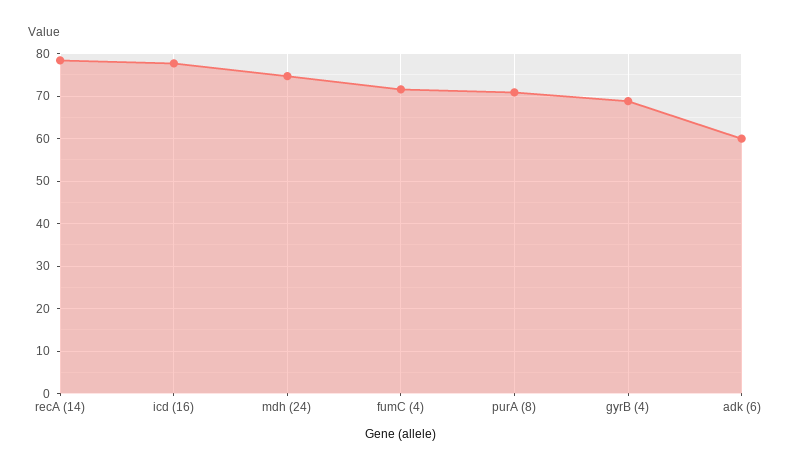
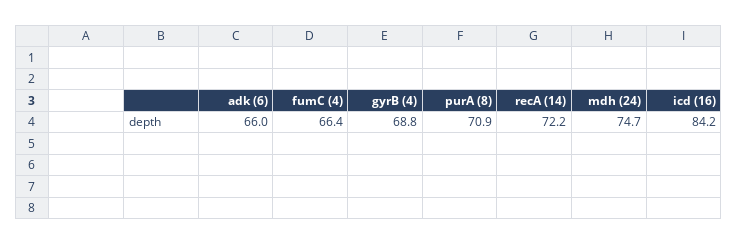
recA (14): 78 -> 72.2
icd (16): 78 -> 84.2
fumC (4): 72 -> 66.4
adk (6): 60 -> 66

